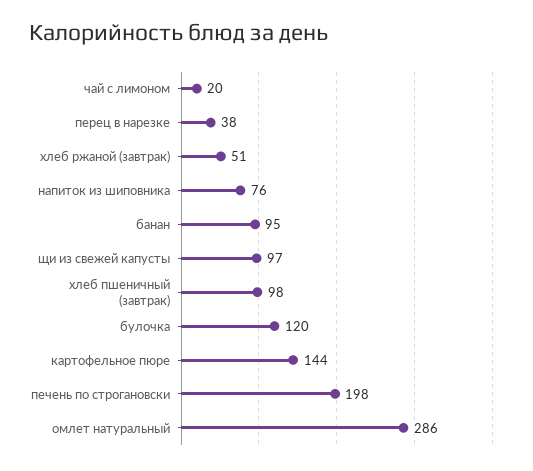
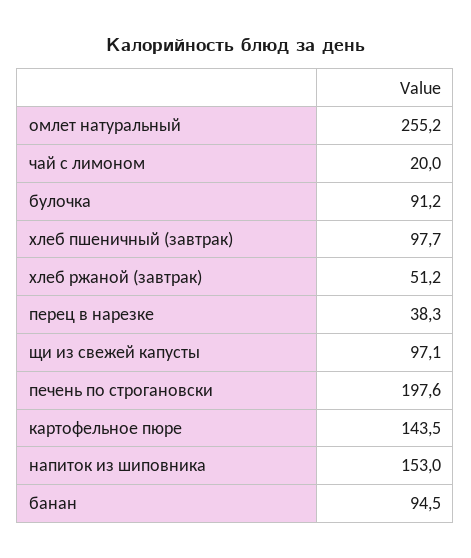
напиток из шиповника: 76 -> 153
булочка: 120 -> 91.2
омлет натуральный: 286 -> 255.2

